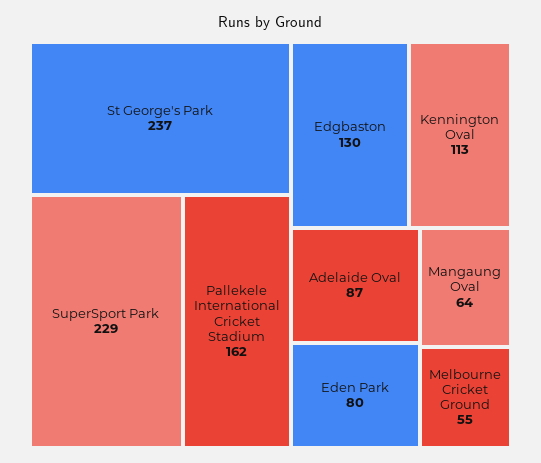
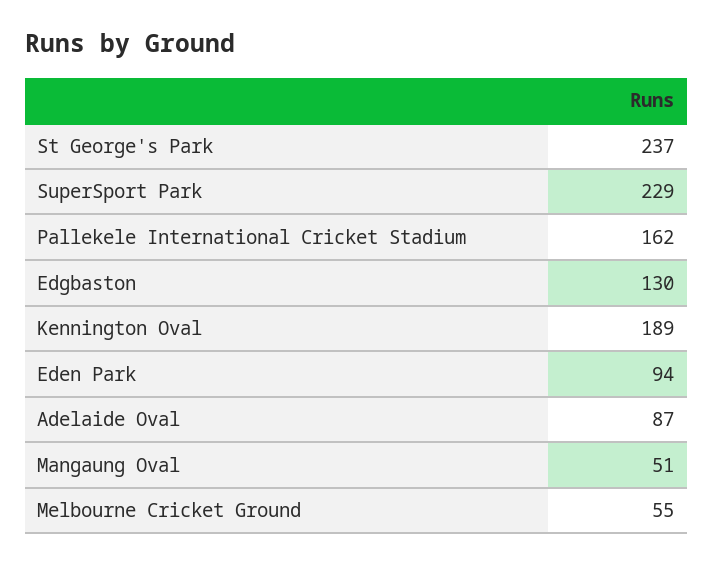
Kennington Oval: 113 -> 189
Eden Park: 80 -> 94
Mangaung Oval: 64 -> 51

